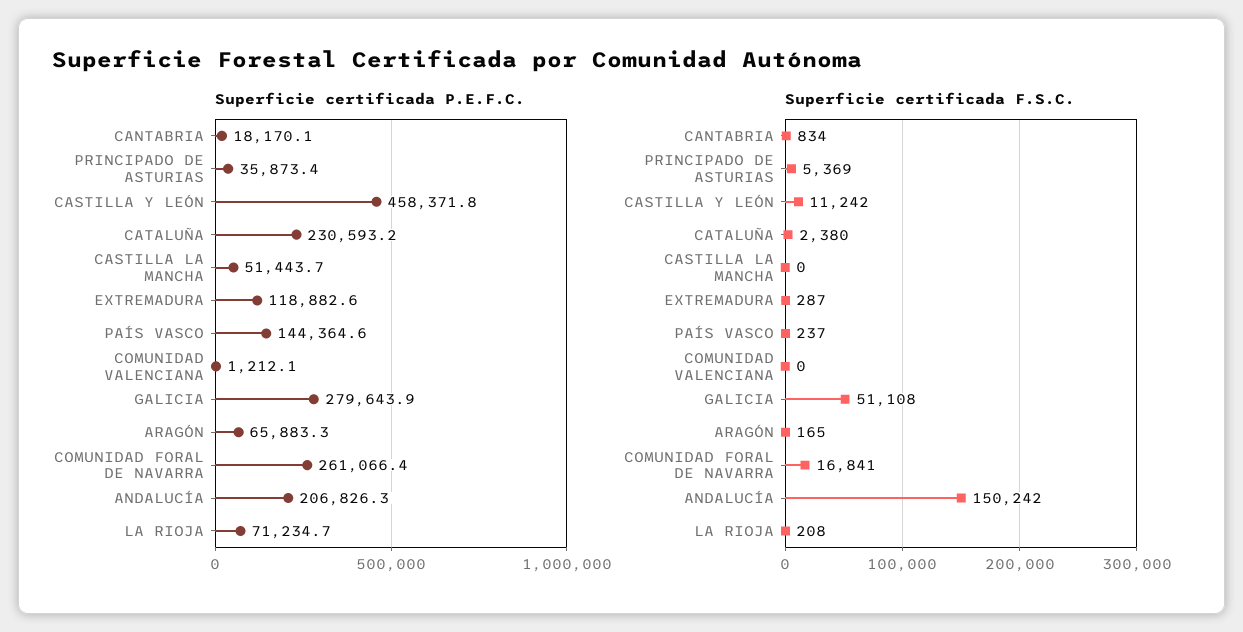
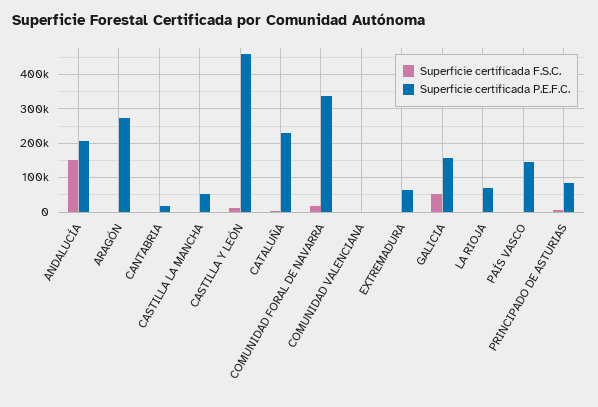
Superficie certificada P.E.F.C., PRINCIPADO DE ASTURIAS: 35873.4 -> 80000
Superficie certificada P.E.F.C., EXTREMADURA: 118882.6 -> 60000
Superficie certificada P.E.F.C., GALICIA: 279643.9 -> 160000
Superficie certificada P.E.F.C., ARAGÓN: 65883.3 -> 280000
Superficie certificada P.E.F.C., COMUNIDAD FORAL DE NAVARRA: 261066.4 -> 340000

